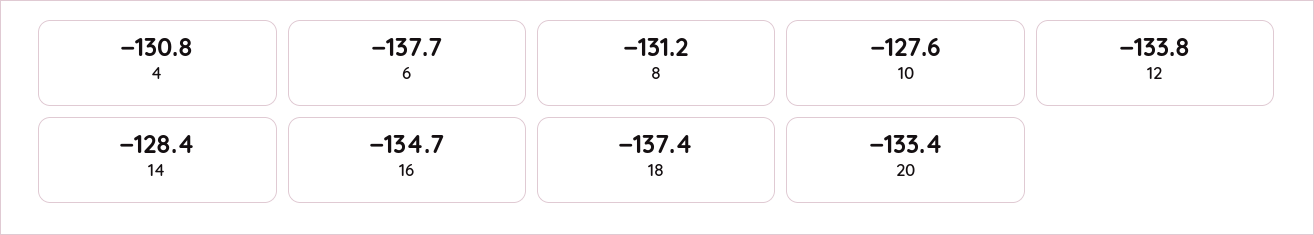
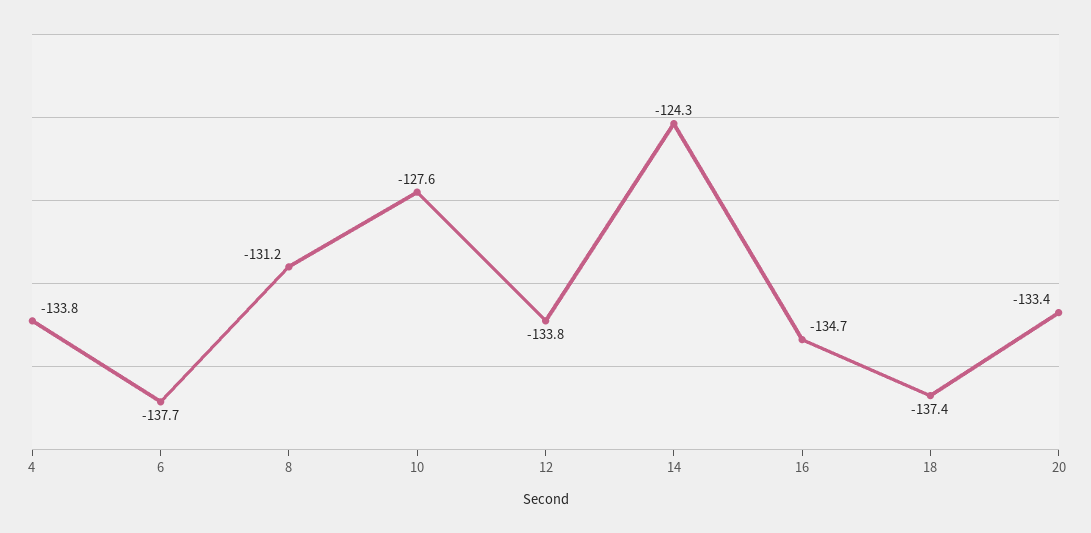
4: -130.8 -> -133.8
14: -128.4 -> -124.3

